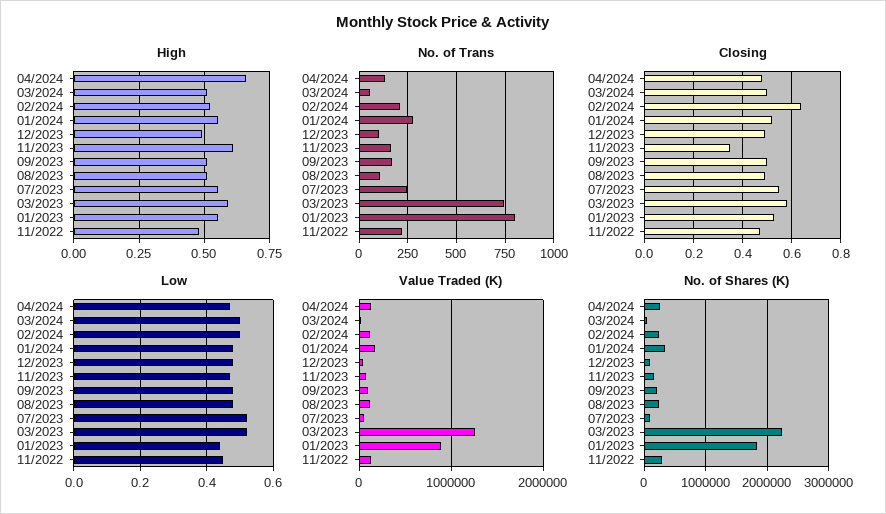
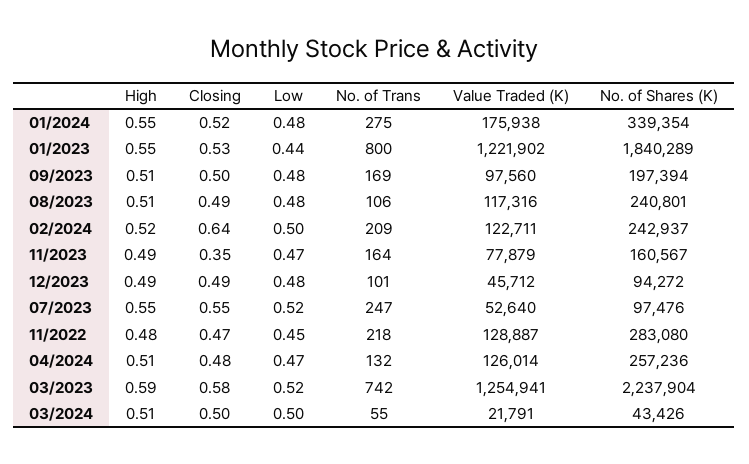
High, 04/2024: 0.65 -> 0.51
High, 11/2023: 0.6 -> 0.49
Value Traded (K), 01/2023: 900000 -> 1221902

